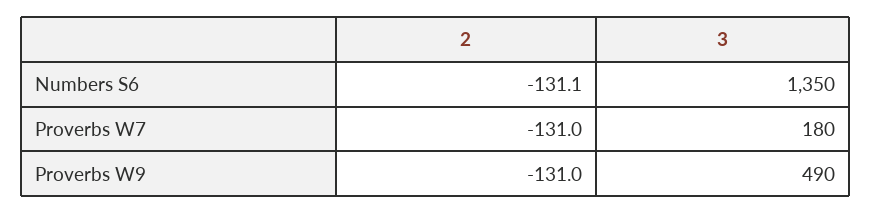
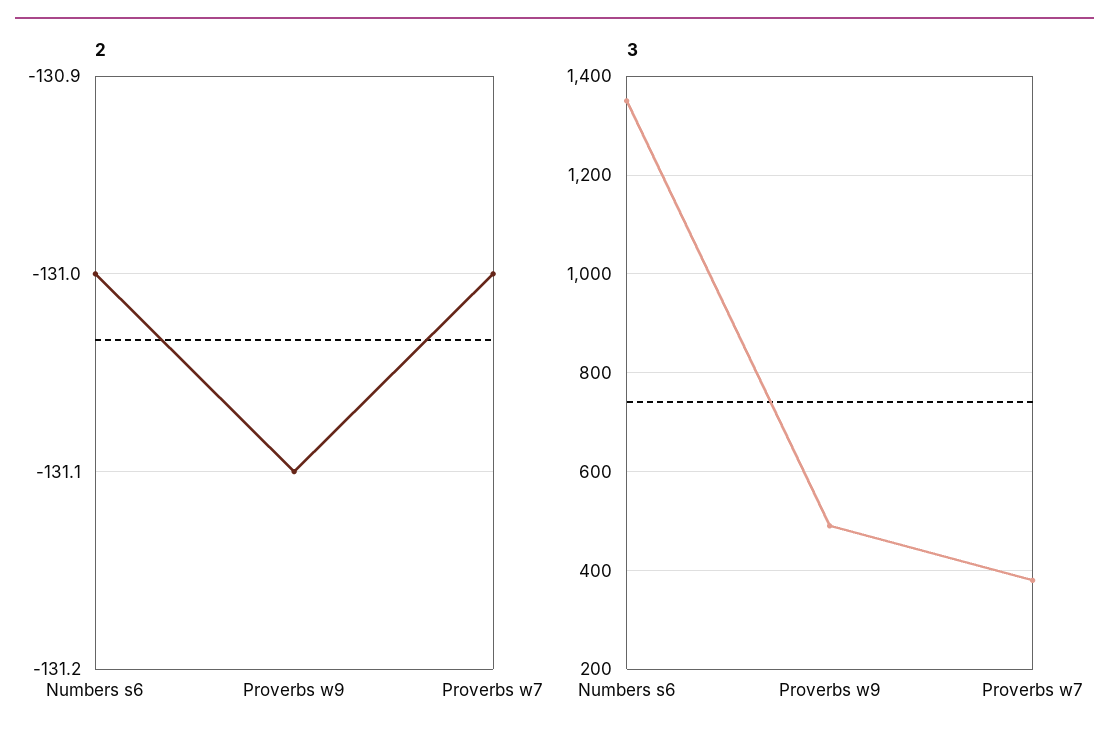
2, Numbers S6: -131.1 -> -131
3, Proverbs W7: 180 -> 380
2, Proverbs W9: -131 -> -131.1

